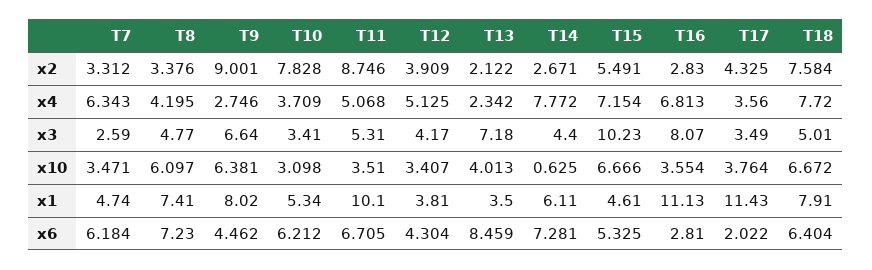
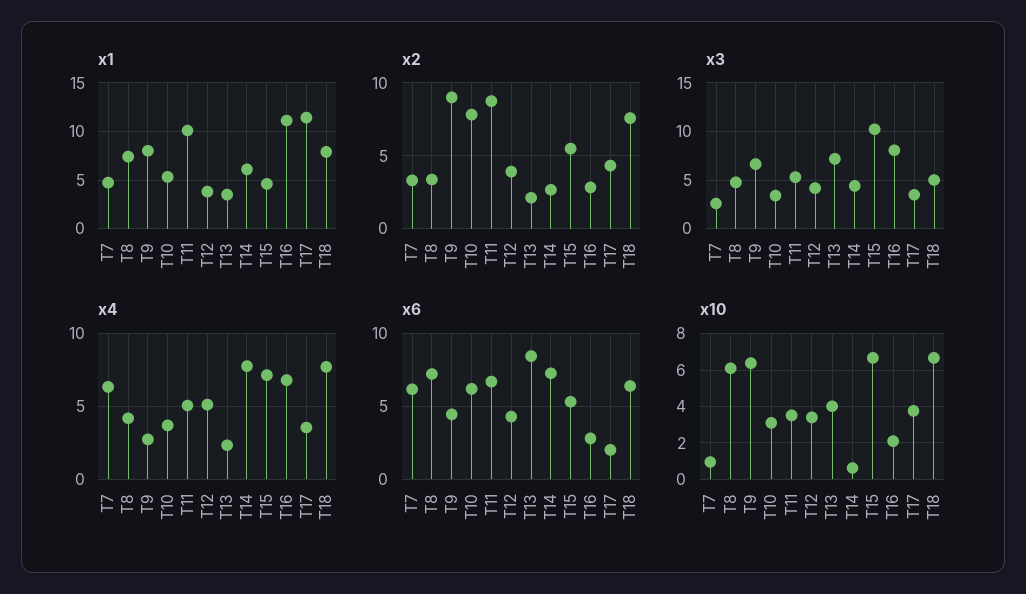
x10, T7: 3.471 -> 1
x10, T16: 3.554 -> 2

